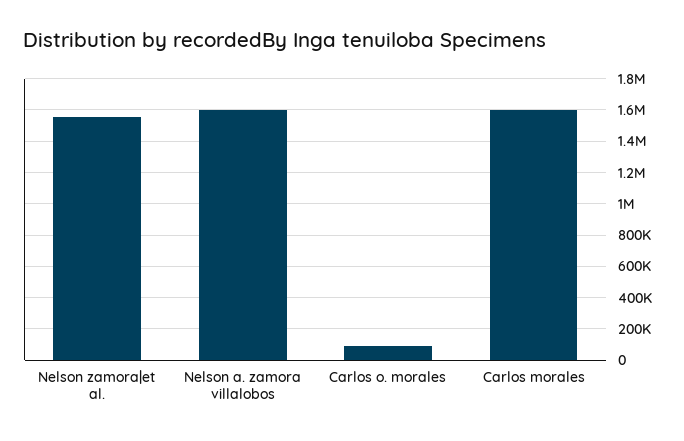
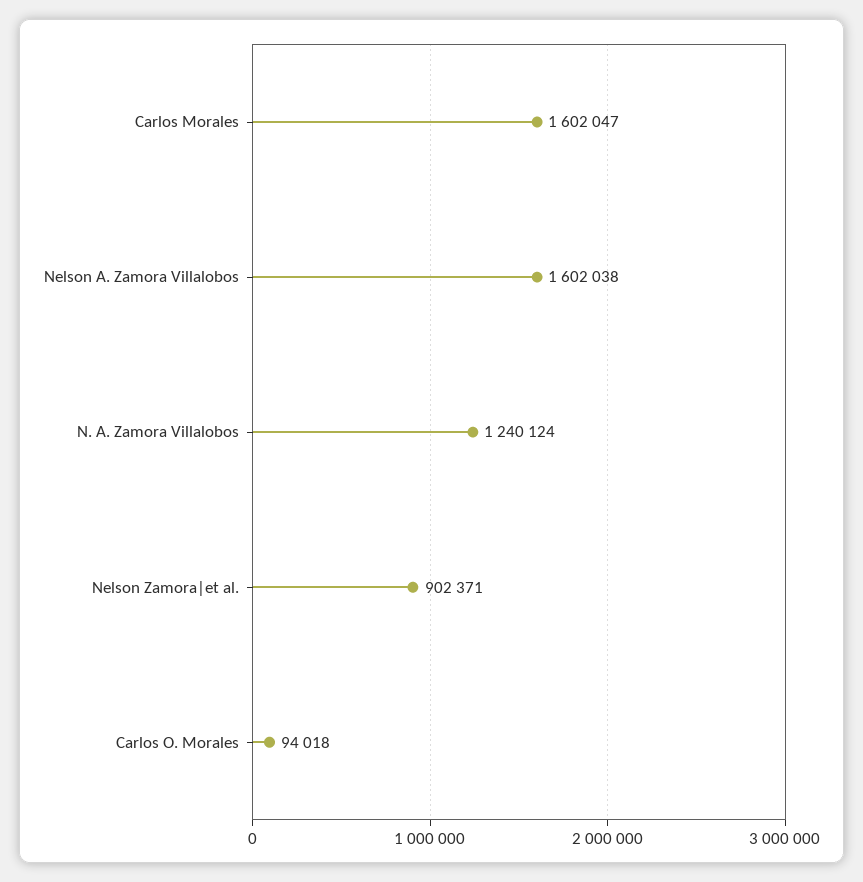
Nelson zamora|et al.: 1550000 -> 902371
N. A. Zamora Villalobos: none -> 1240124

